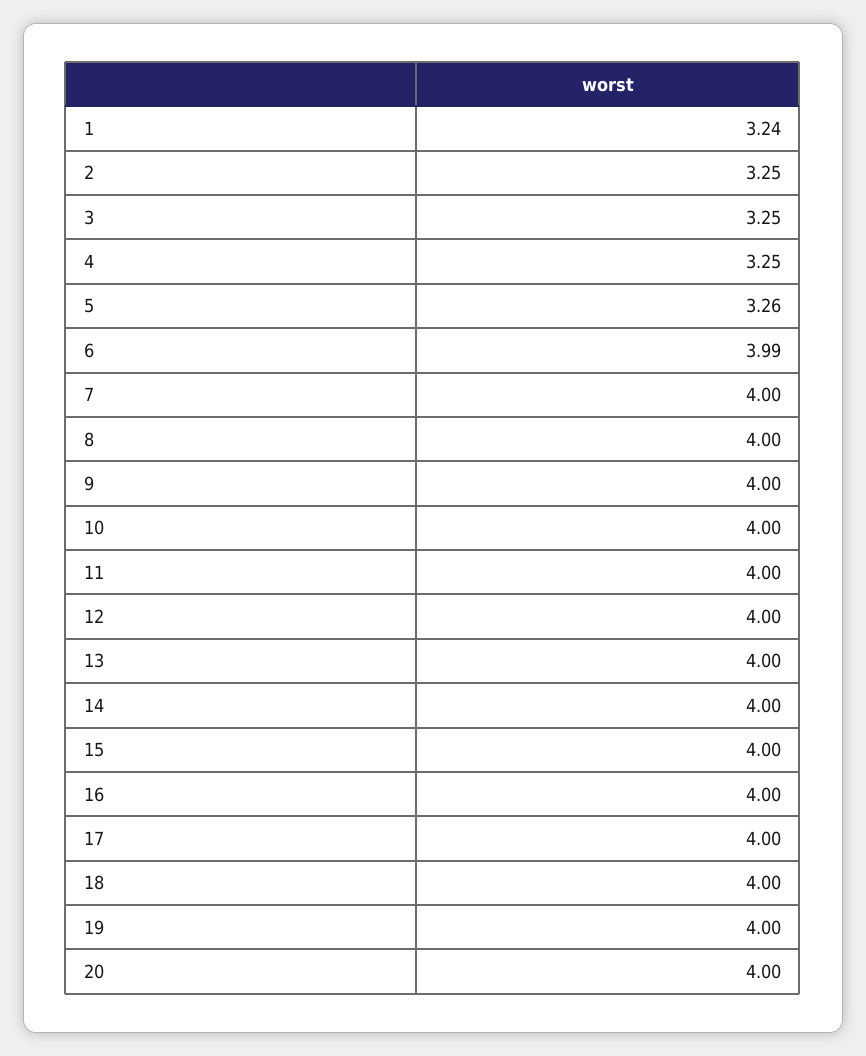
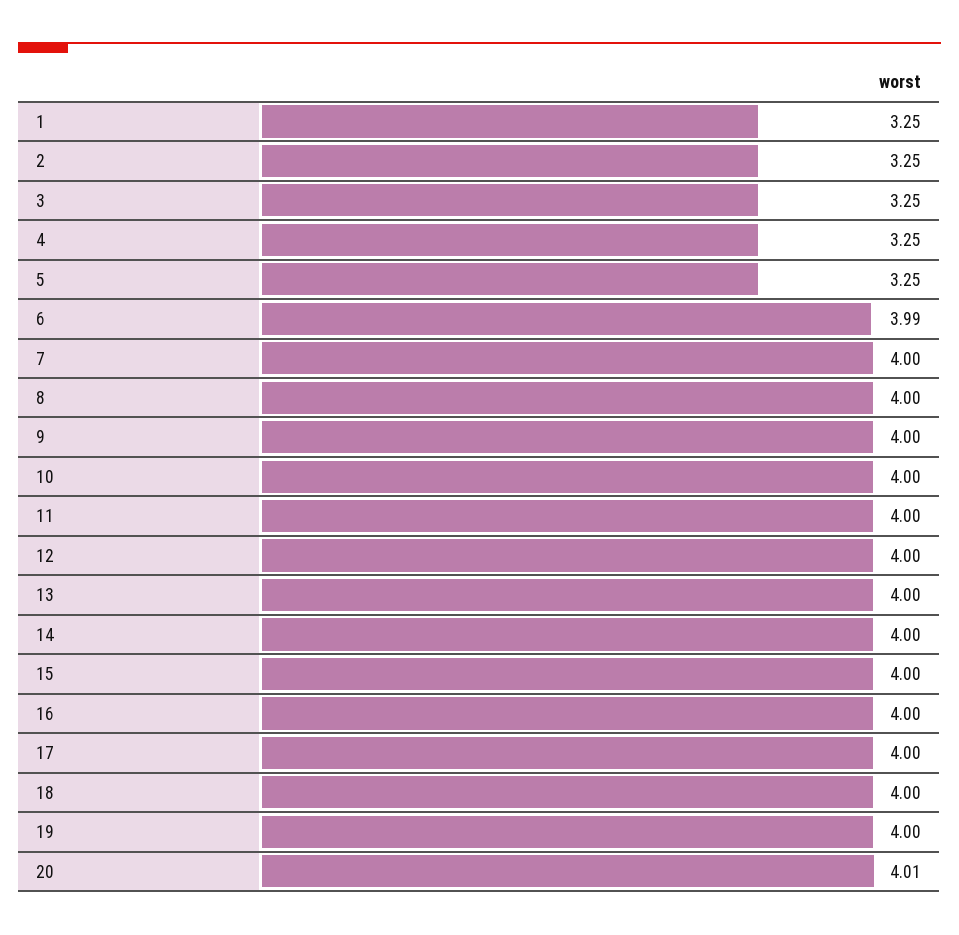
1: 3.24 -> 3.25
5: 3.26 -> 3.25
20: 4 -> 4.01

